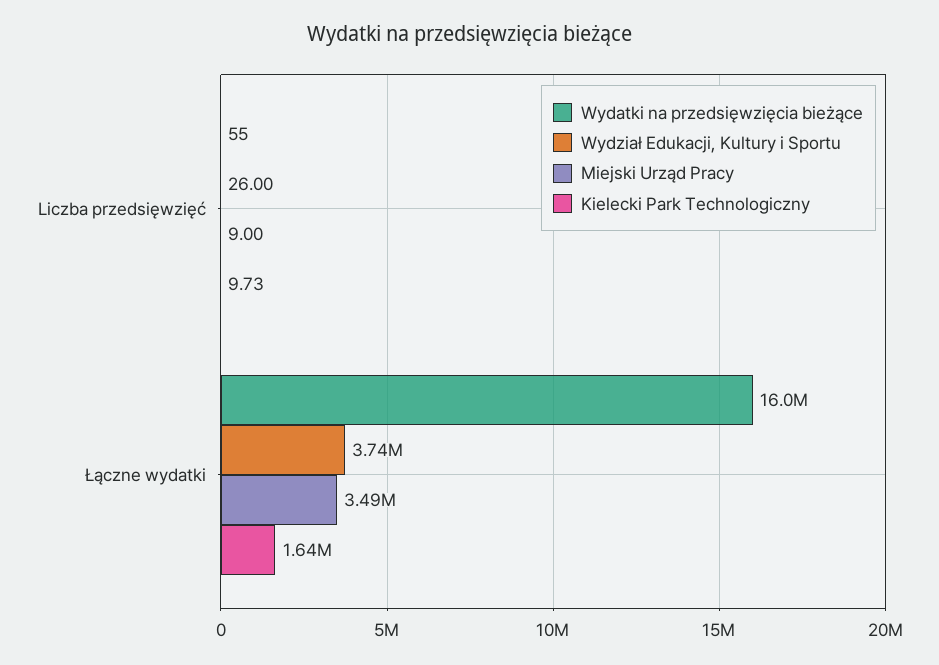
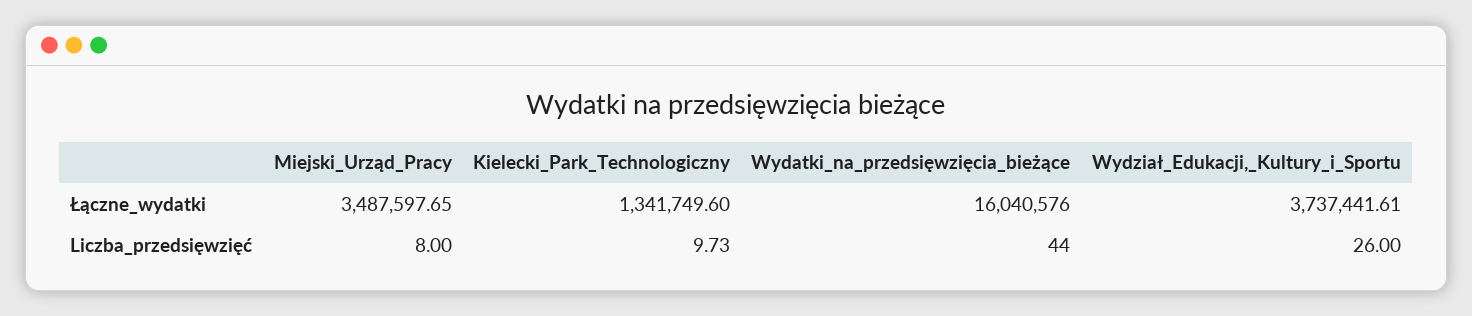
Wydatki na przedsięwzięcia bieżące, Liczba przedsięwzięć: 55 -> 44
Miejski Urząd Pracy, Liczba przedsięwzięć: 9 -> 8
Kielecki Park Technologiczny, Łączne wydatki: 1640000 -> 1341749.6

